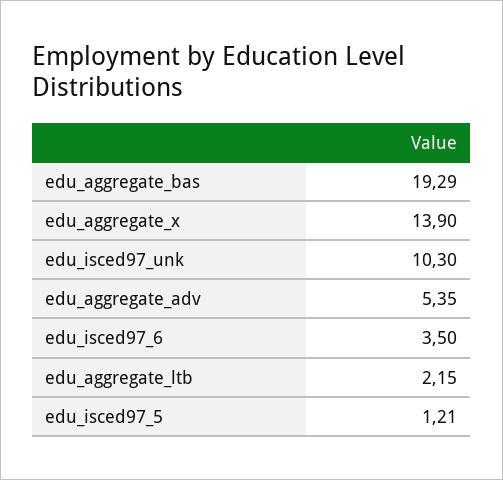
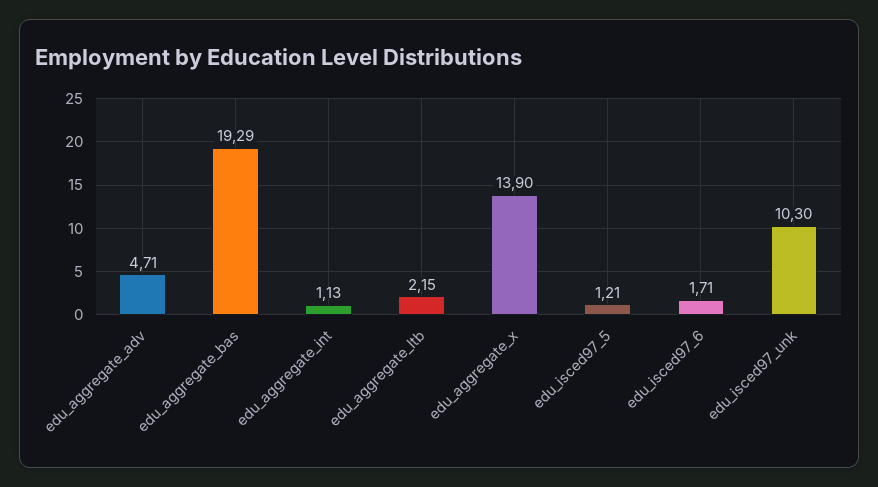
edu_aggregate_adv: 5.35 -> 4.71
edu_isced97_6: 3.5 -> 1.71
edu_aggregate_int: none -> 1.13

